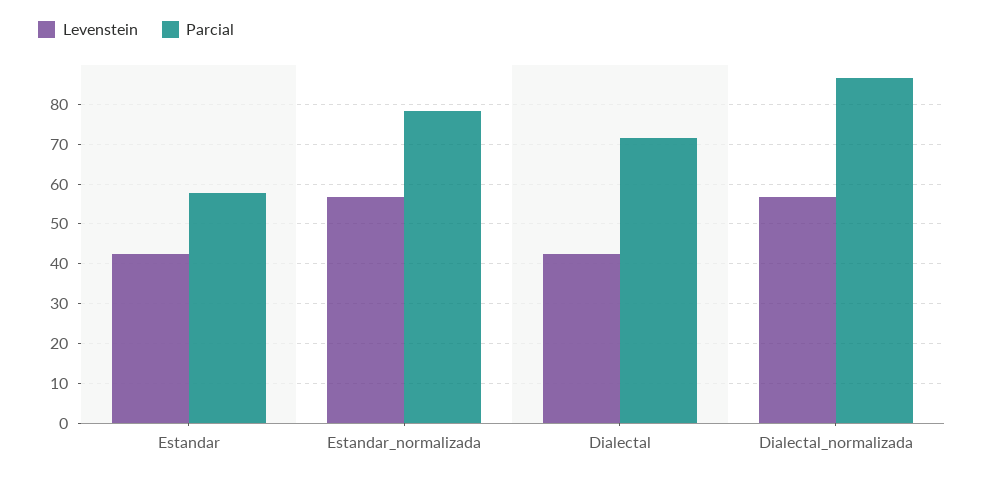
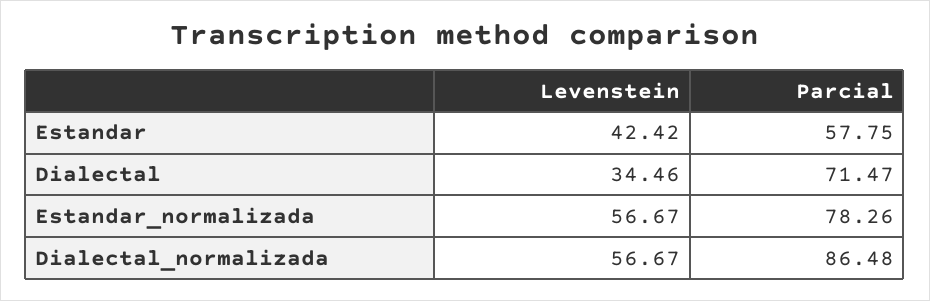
Levenstein, Dialectal: 42 -> 34.46

